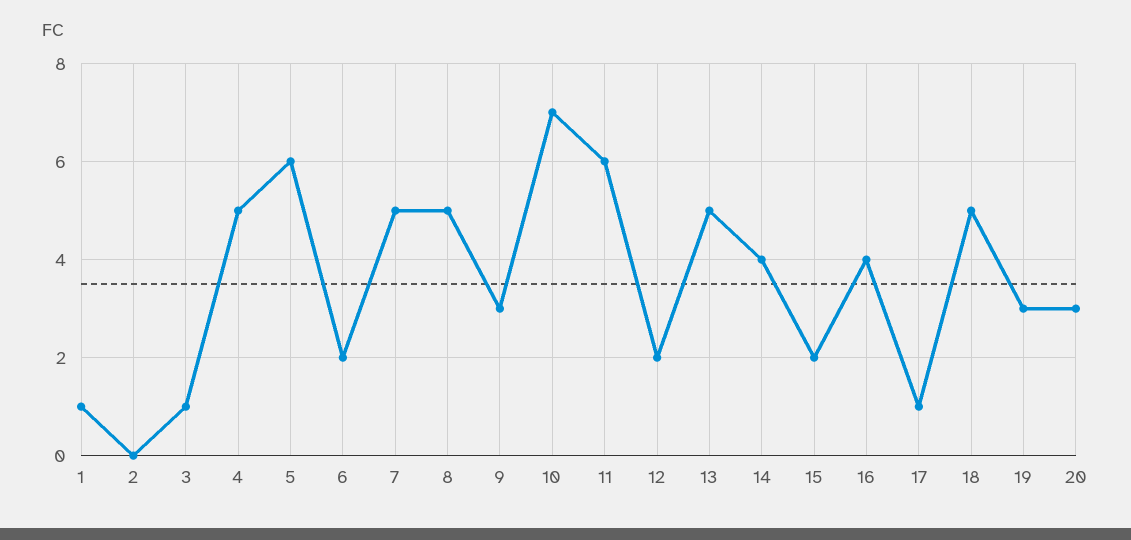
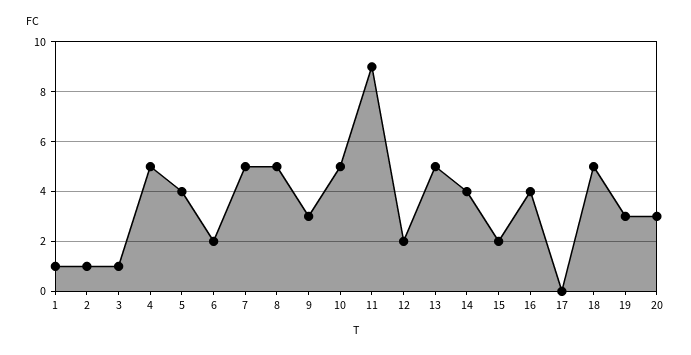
2: 0 -> 1
5: 6 -> 4
10: 7 -> 5
11: 6 -> 9
17: 1 -> 0

